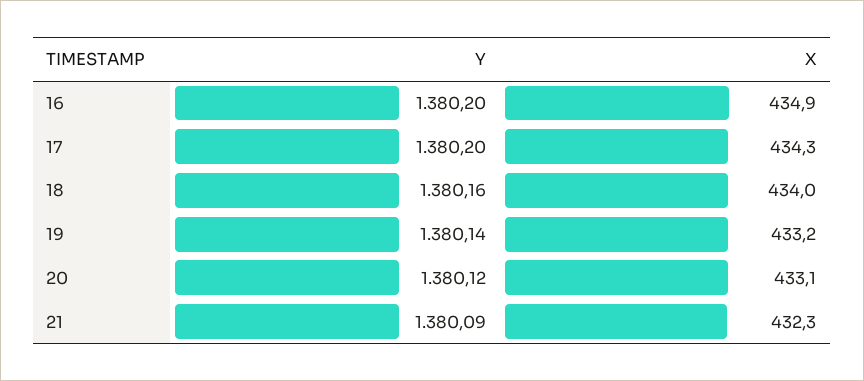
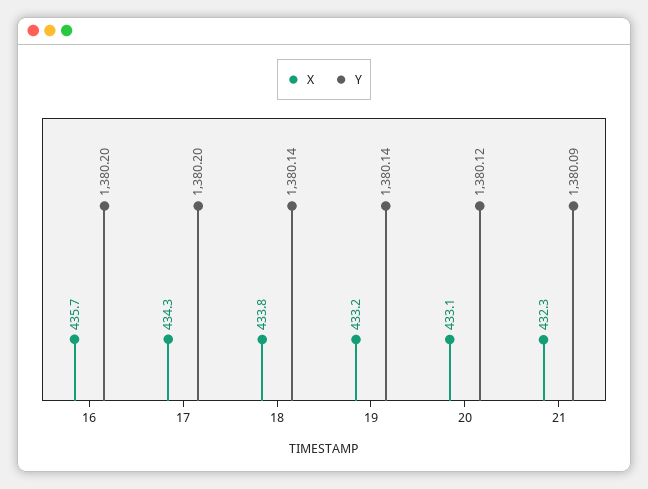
X, 16: 434.9 -> 435.7
Y, 18: 1380.16 -> 1380.14
X, 18: 434 -> 433.8

